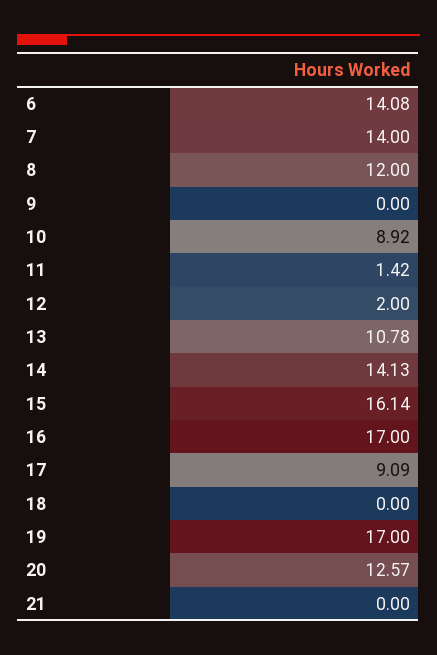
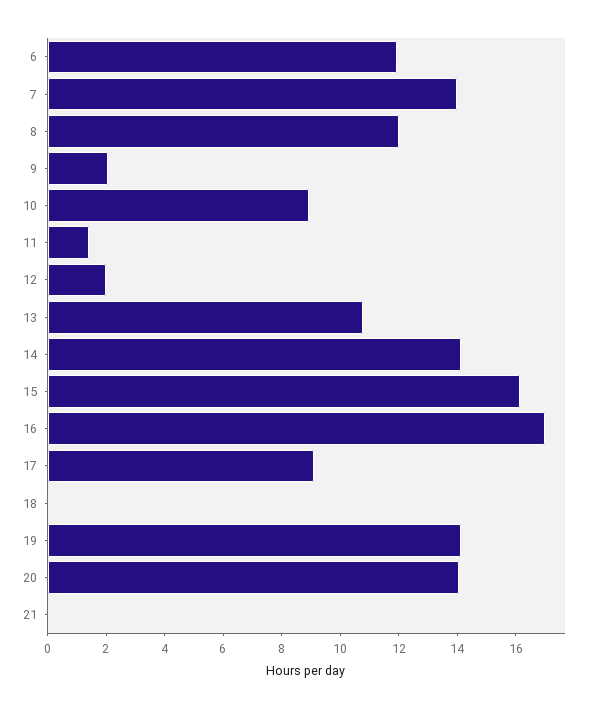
6: 14.08 -> 12
9: 0 -> 2
19: 17 -> 14
20: 12.57 -> 14

